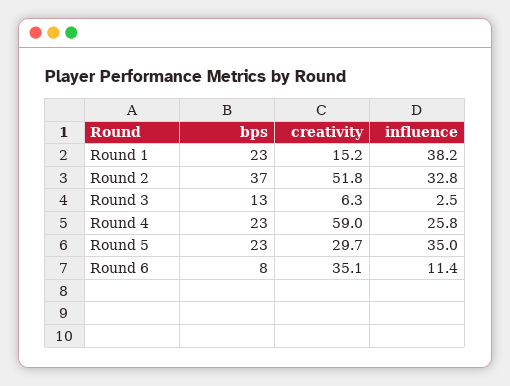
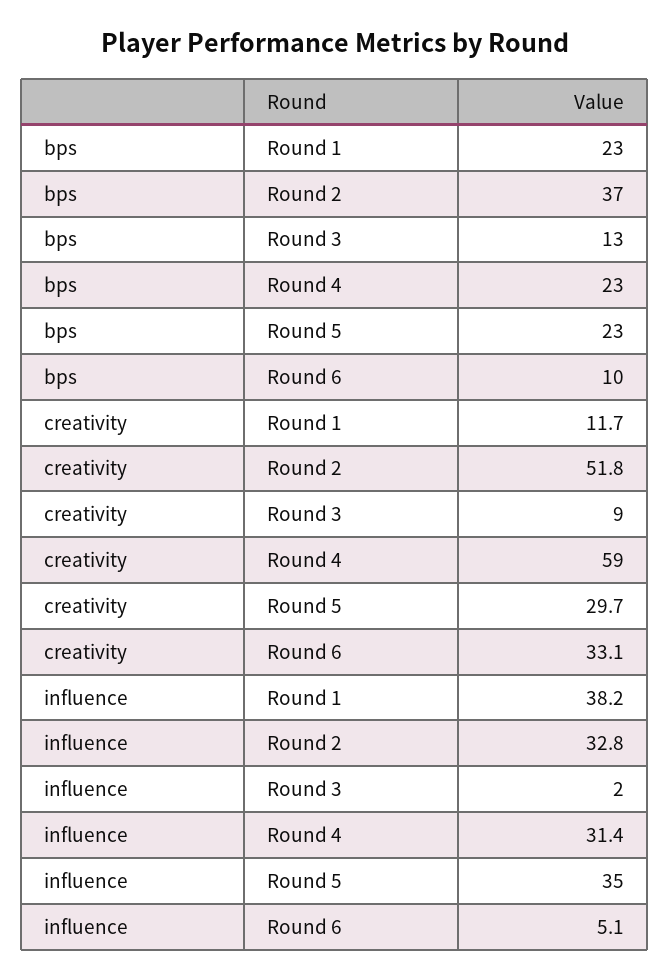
creativity, Round 1: 15.2 -> 11.7
creativity, Round 3: 6.3 -> 9
influence, Round 3: 2.5 -> 2
influence, Round 4: 25.8 -> 31.4
bps, Round 6: 8 -> 10
creativity, Round 6: 35.1 -> 33.1
influence, Round 6: 11.4 -> 5.1

